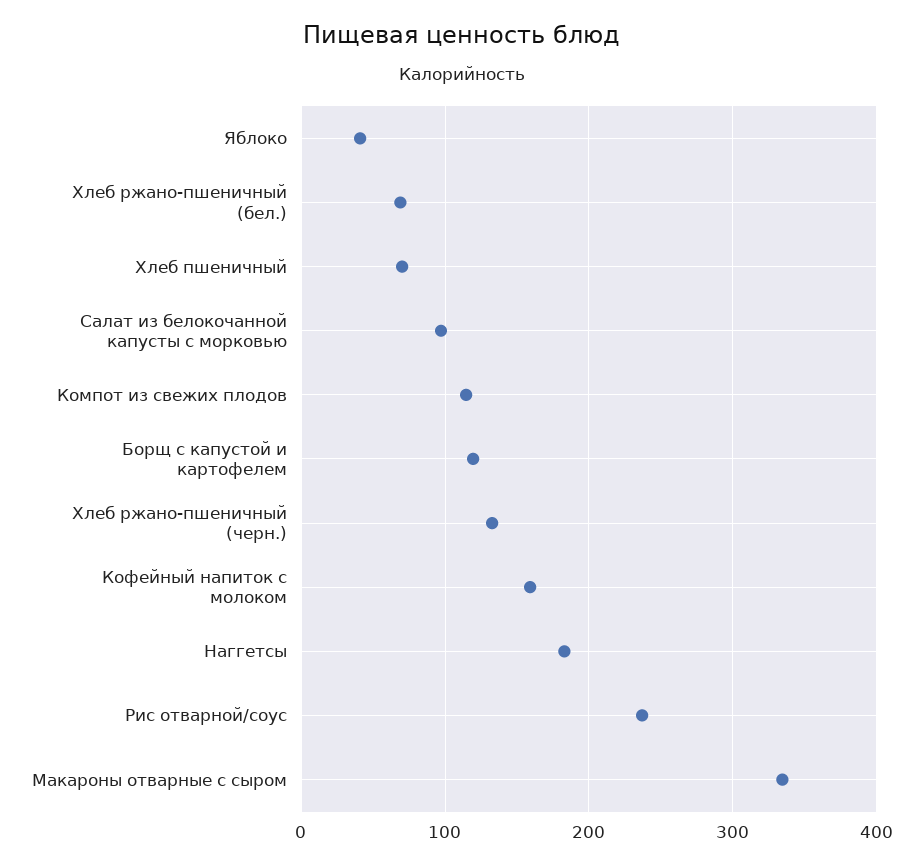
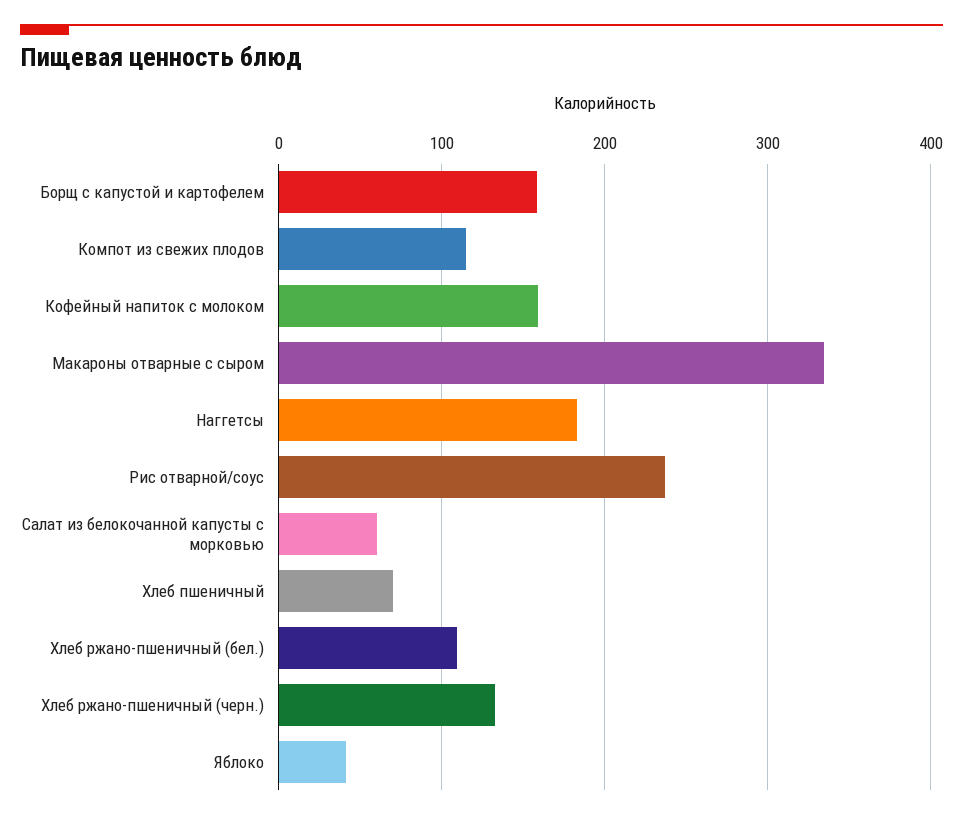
Хлеб ржано-пшеничный (бел.): 70 -> 110
Салат из белокочанной капусты с морковью: 100 -> 60
Борщ с капустой и картофелем: 120 -> 160

